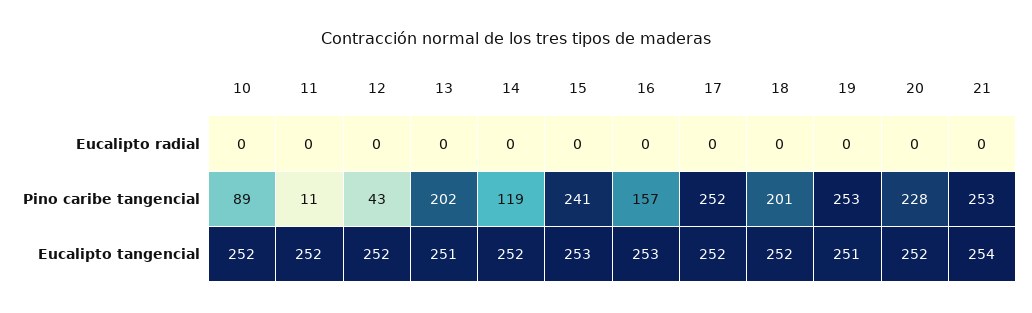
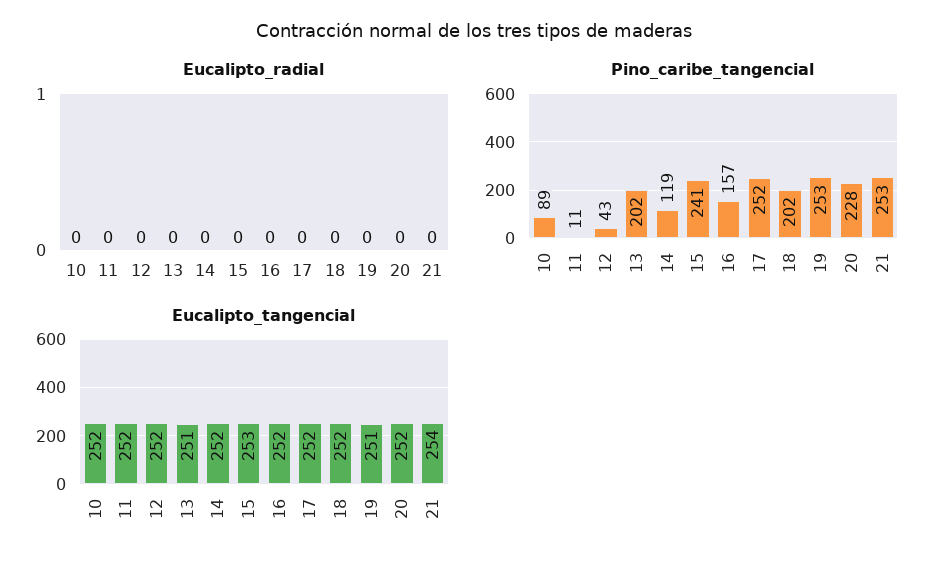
Pino caribe tangencial, 18: 201 -> 202
Eucalipto tangencial, 16: 253 -> 252

